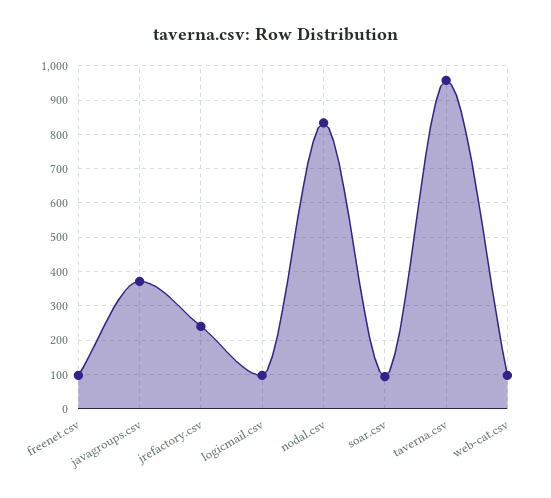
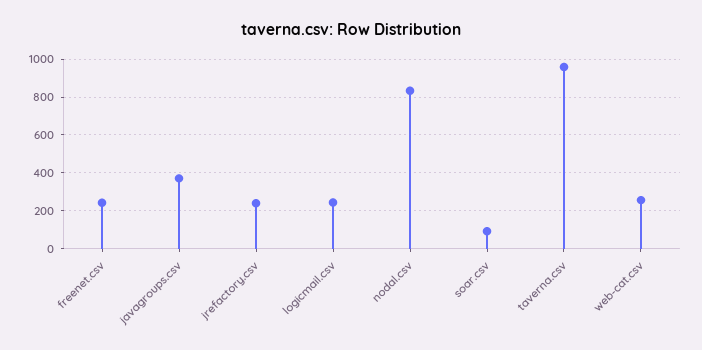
freenet.csv: 100 -> 250
logicmail.csv: 100 -> 250
web-cat.csv: 100 -> 250

